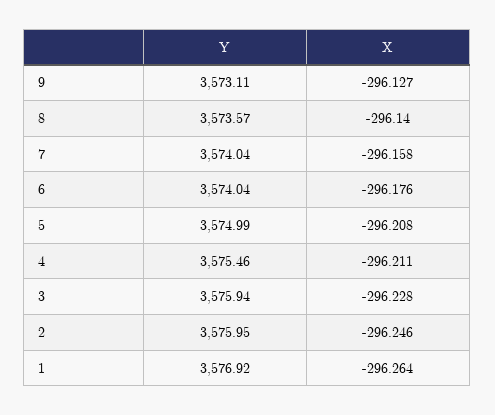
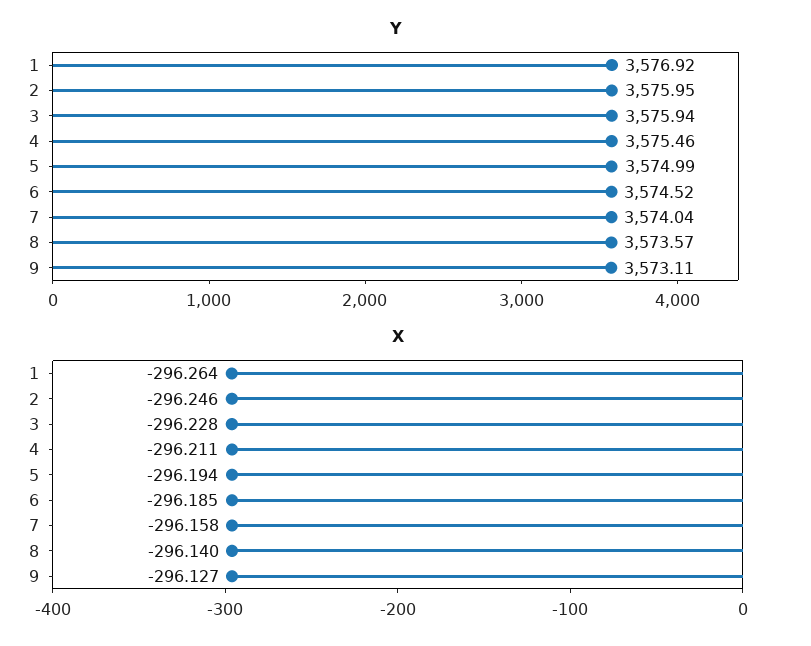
Y, 6: 3574.04 -> 3574.52
X, 6: -296.176 -> -296.185
X, 5: -296.208 -> -296.194

